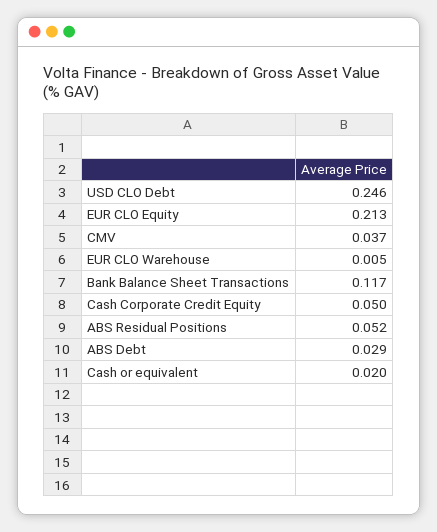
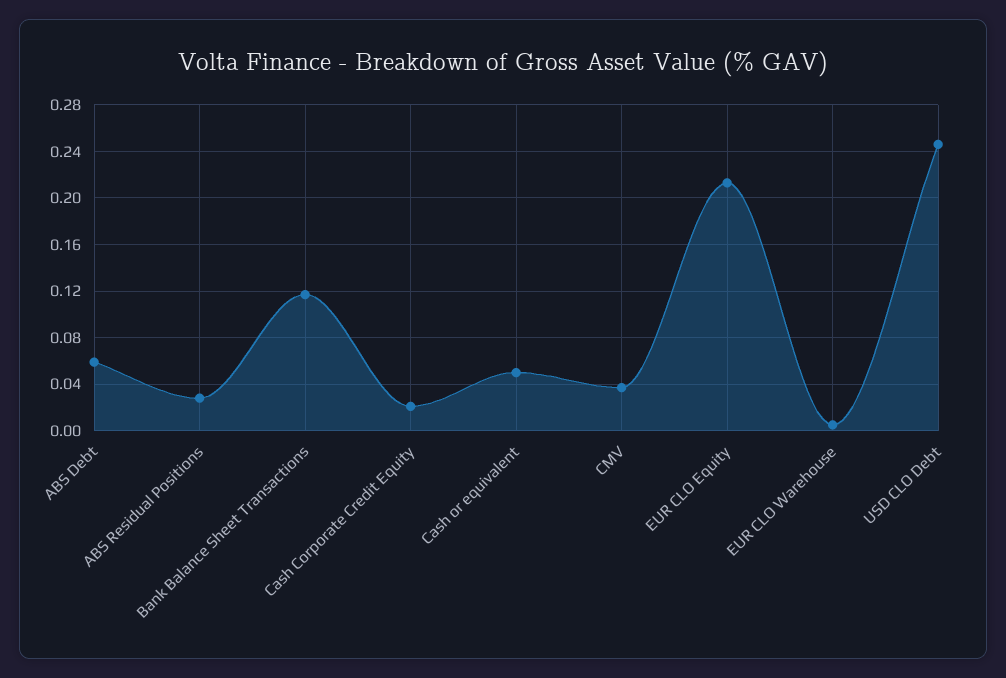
Cash Corporate Credit Equity: 0.05 -> 0.02
ABS Residual Positions: 0.052 -> 0.03
ABS Debt: 0.029 -> 0.06
Cash or equivalent: 0.02 -> 0.05

